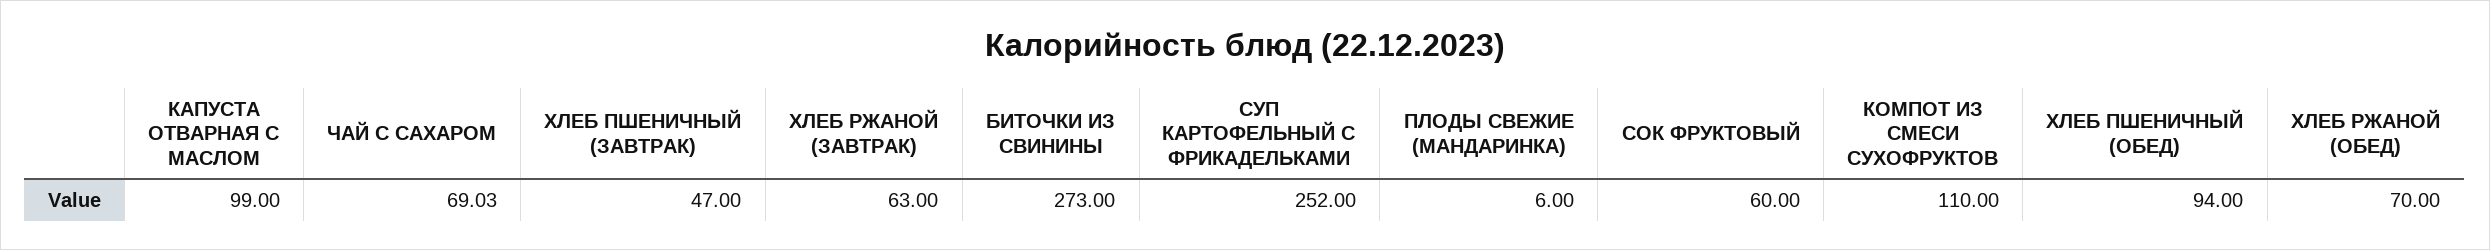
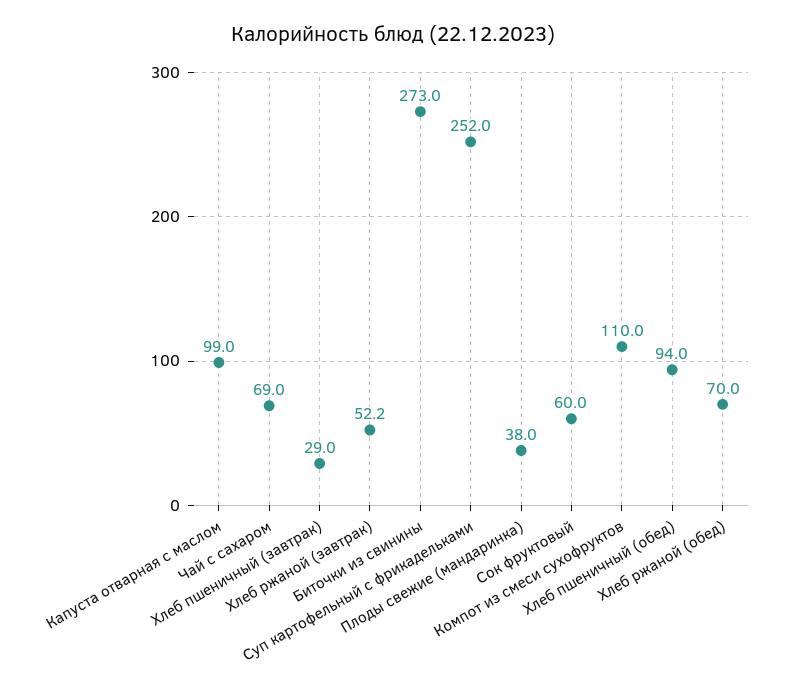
ХЛЕБ ПШЕНИЧНЫЙ (ЗАВТРАК): 47 -> 29
ХЛЕБ РЖАНОЙ (ЗАВТРАК): 63 -> 52.2
ПЛОДЫ СВЕЖИЕ (МАНДАРИНКА): 6 -> 38

